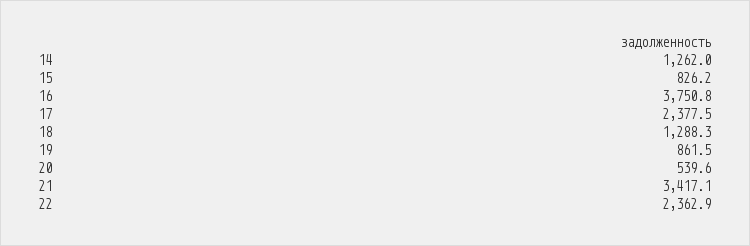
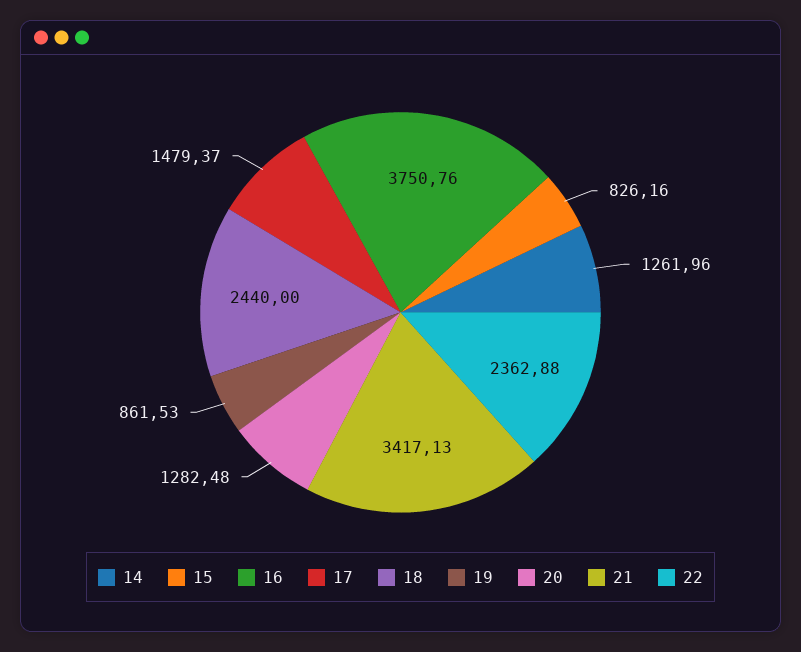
17: 2377.5 -> 1479.37
18: 1288.3 -> 2440
20: 539.6 -> 1282.48

